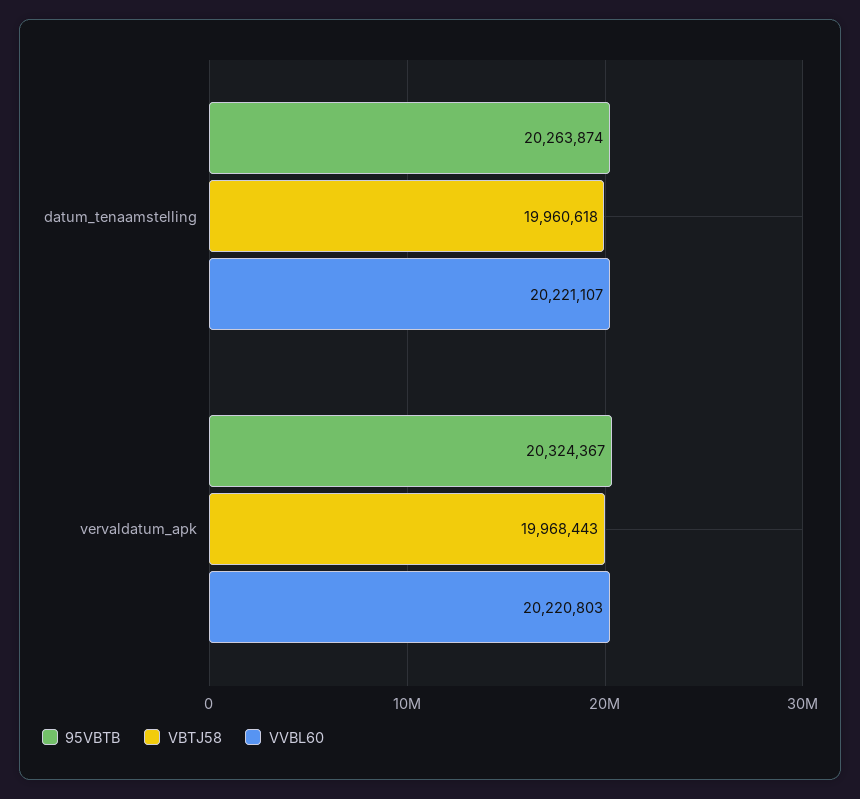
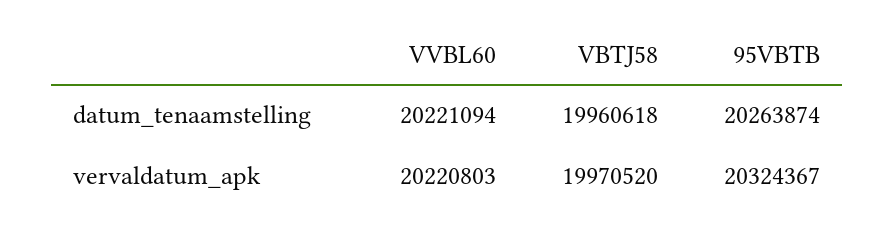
VVBL60, datum_tenaamstelling: 20221107 -> 20221094
VBTJ58, vervaldatum_apk: 19968443 -> 19970520

